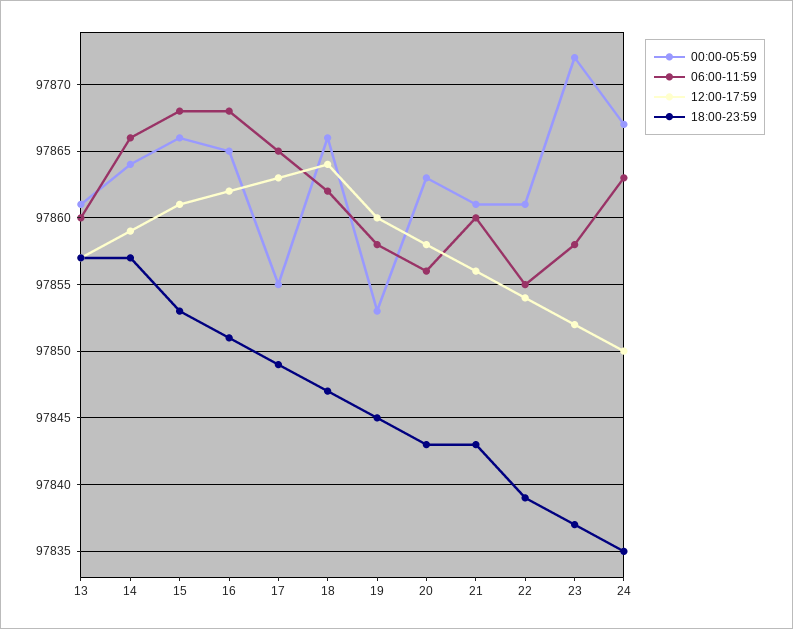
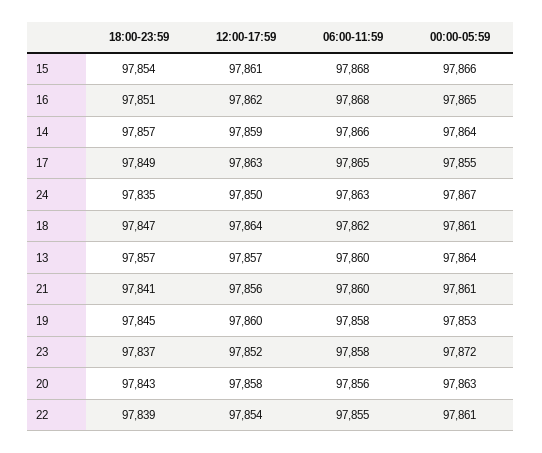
00:00-05:59, 13: 97861 -> 97864
18:00-23:59, 15: 97853 -> 97854
00:00-05:59, 18: 97866 -> 97861
18:00-23:59, 21: 97843 -> 97841

